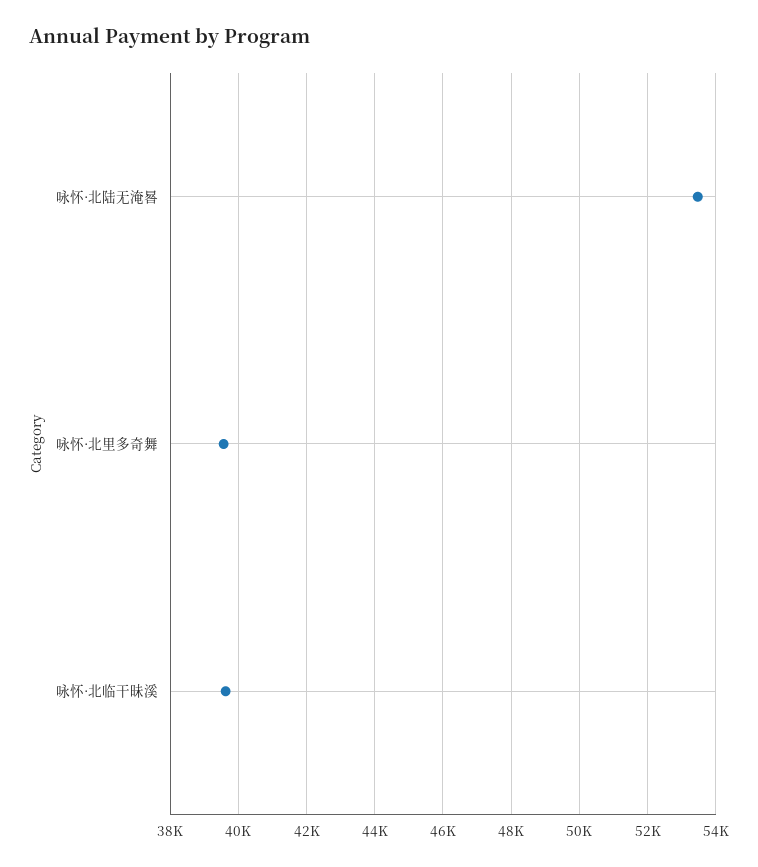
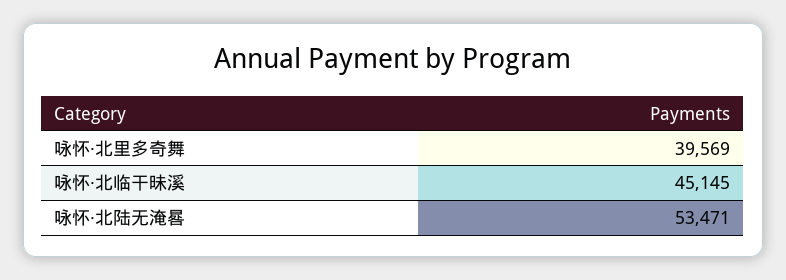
咏怀·北临干昧溪: 39600 -> 45145

